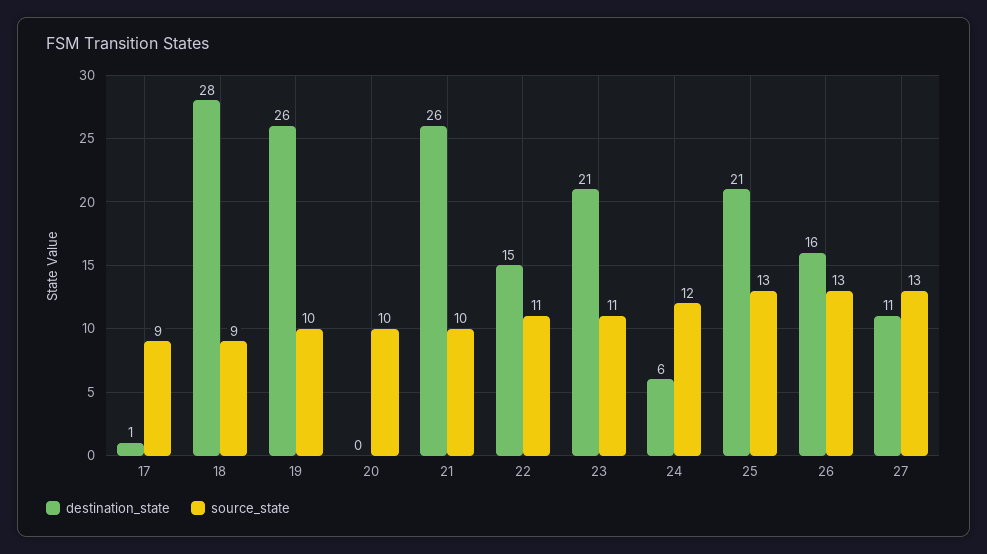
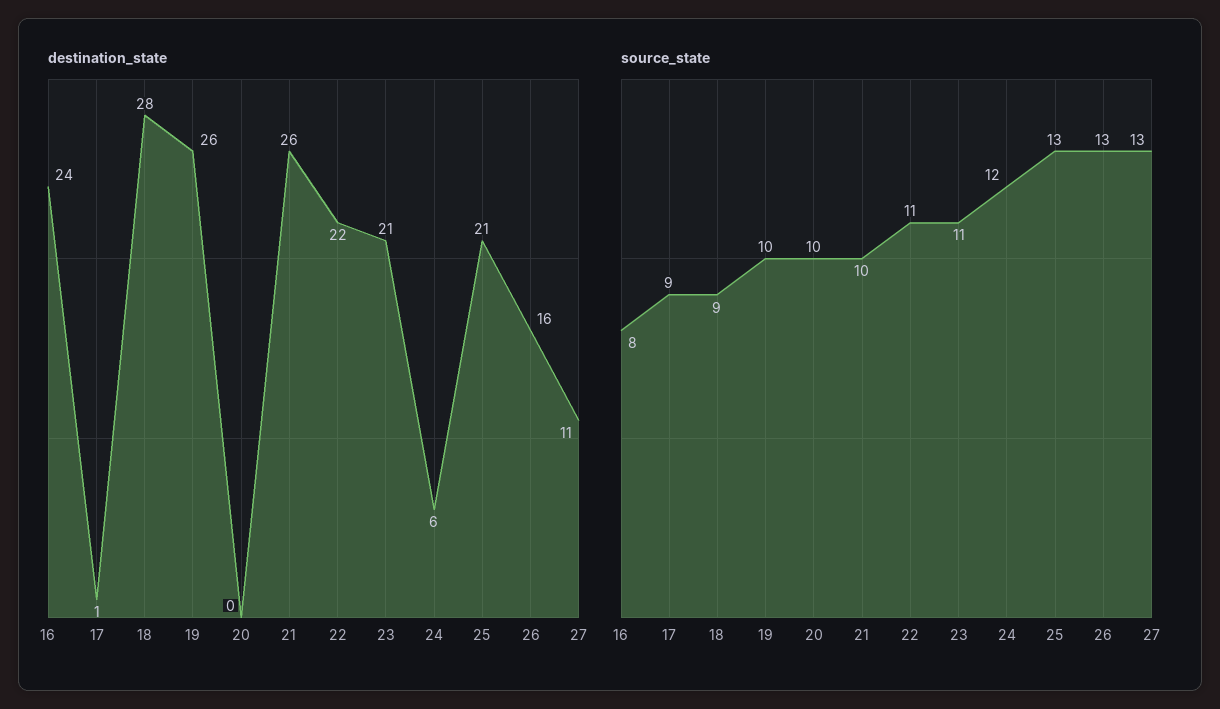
destination_state, 22: 15 -> 22
destination_state, 16: none -> 24
source_state, 16: none -> 8

